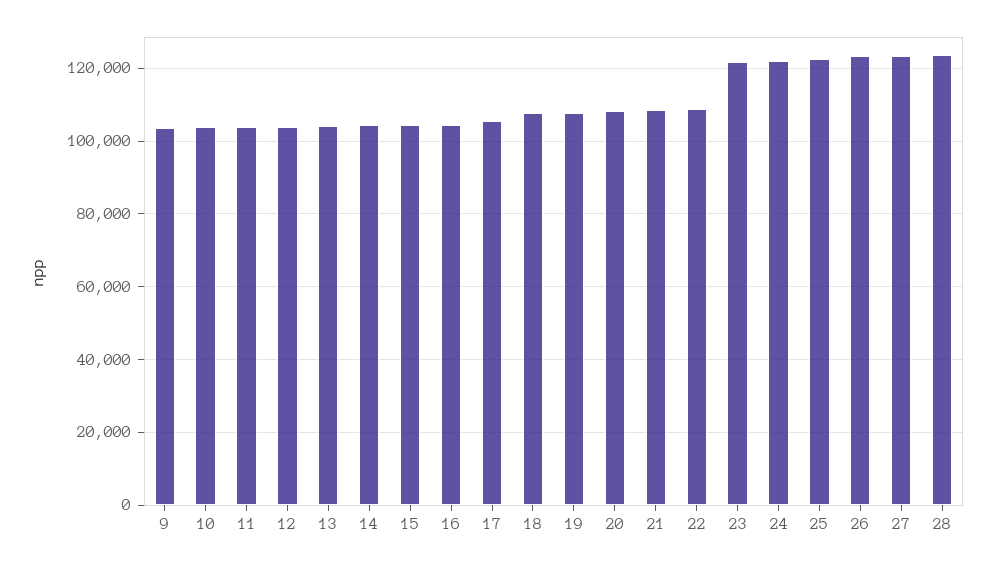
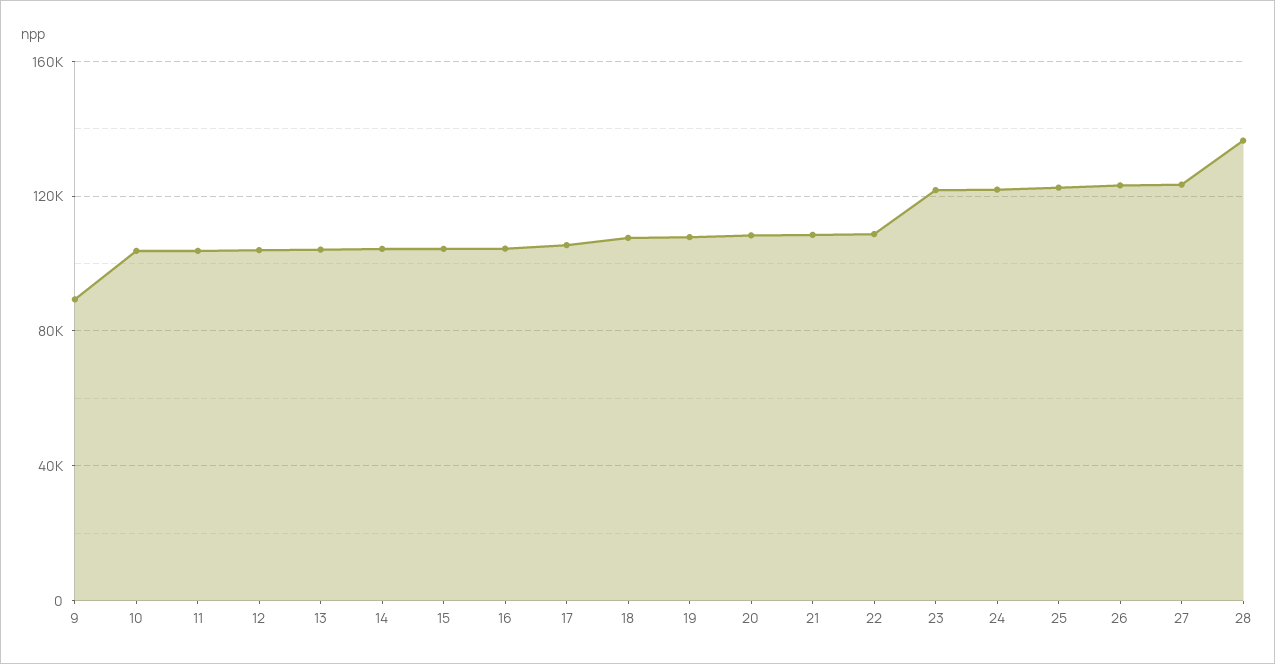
9: 104000 -> 90000
28: 124000 -> 135000

